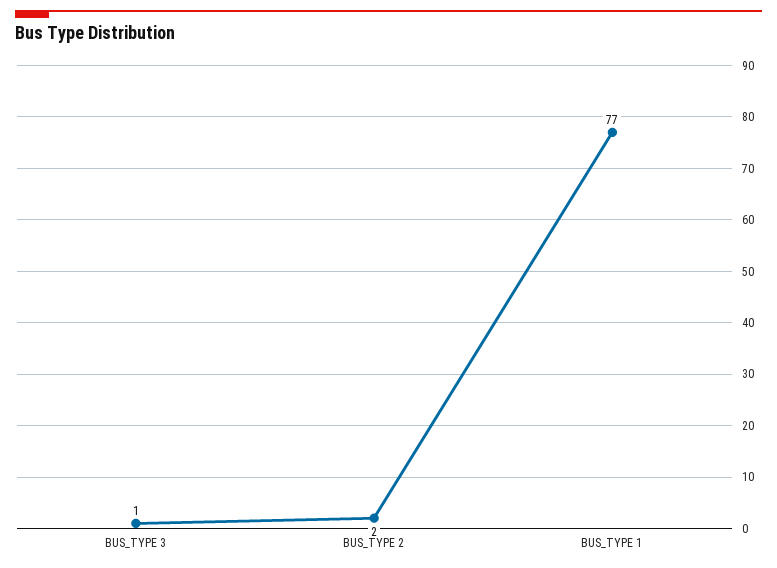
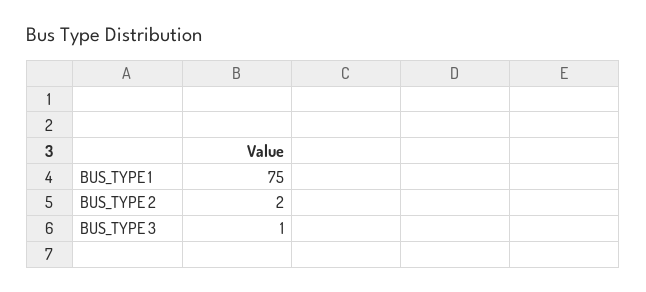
BUS_TYPE 1: 77 -> 75

